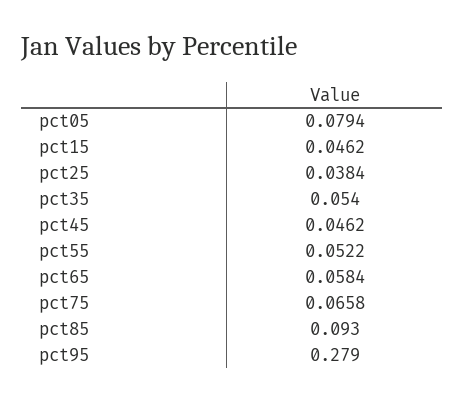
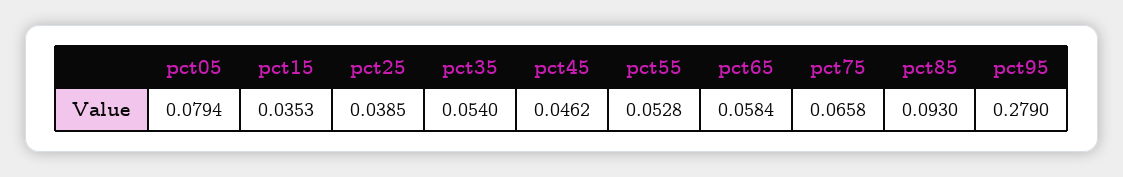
pct15: 0.0462 -> 0.0353
pct25: 0.0384 -> 0.0385
pct55: 0.0522 -> 0.0528

